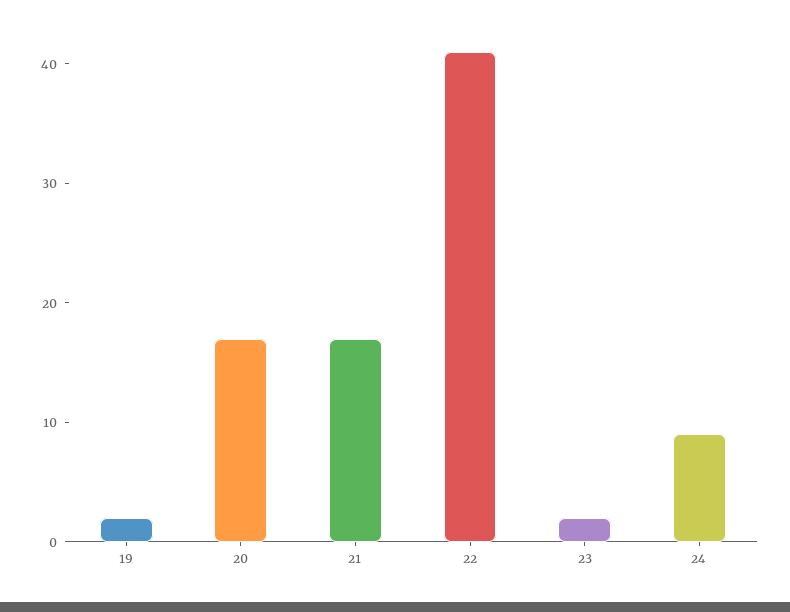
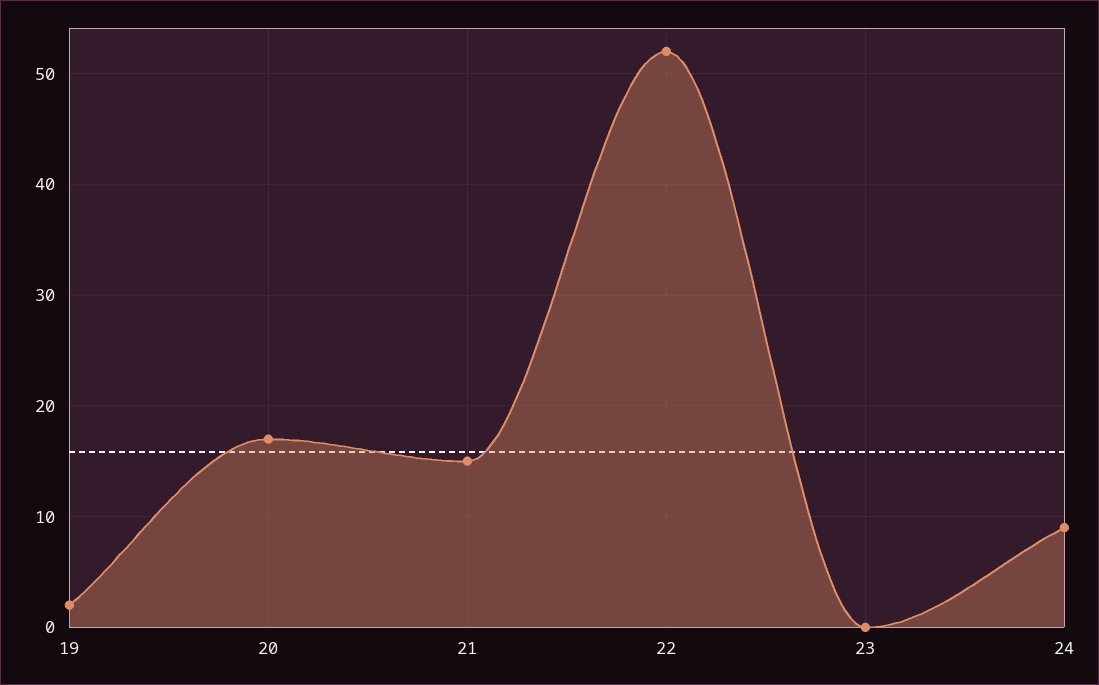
21: 17 -> 15
22: 41 -> 52
23: 2 -> 0

